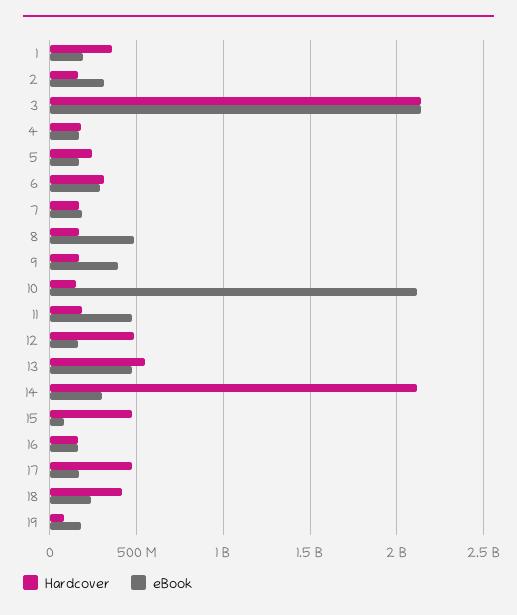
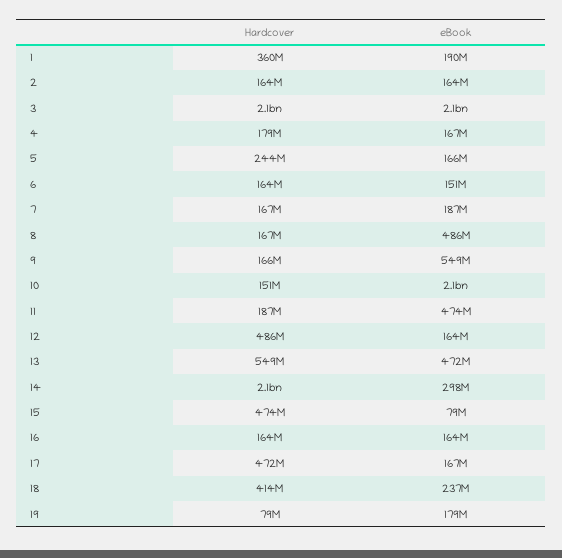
eBook, 2: 300000000 -> 164000000
Hardcover, 6: 300000000 -> 164000000
eBook, 6: 300000000 -> 151000000
eBook, 9: 400000000 -> 549000000

